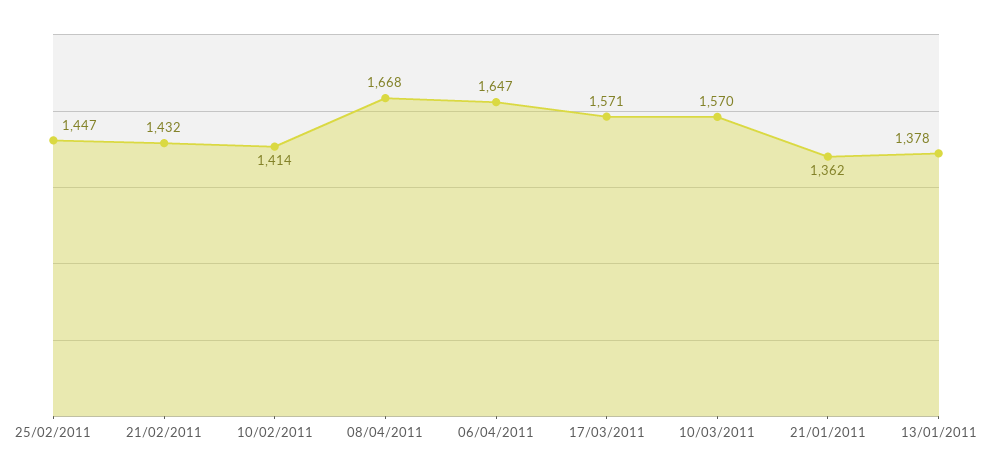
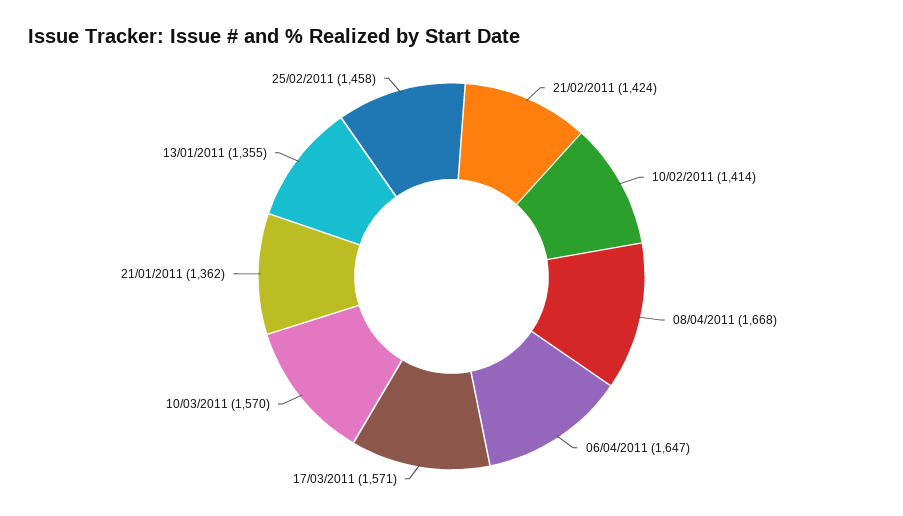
25/02/2011: 1447 -> 1458
21/02/2011: 1432 -> 1424
13/01/2011: 1378 -> 1355

